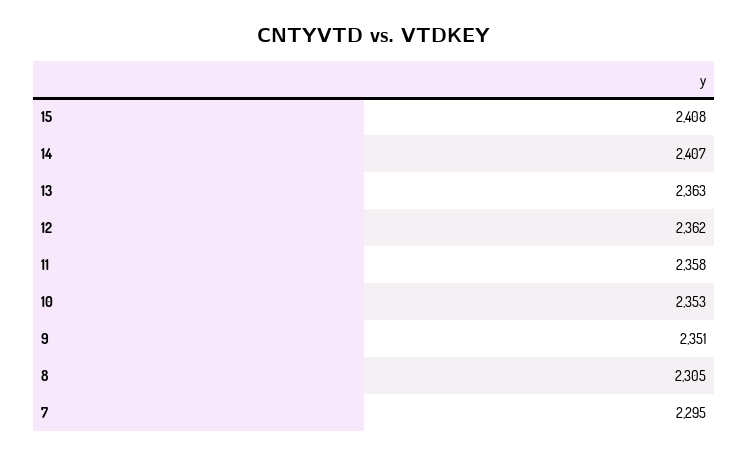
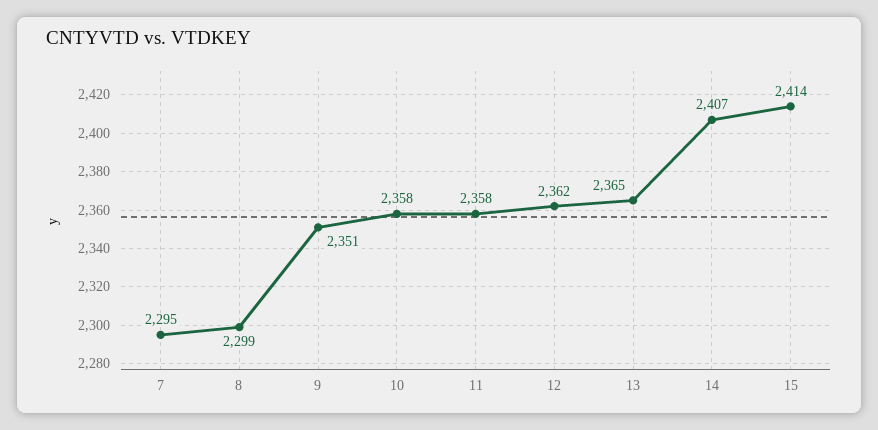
15: 2408 -> 2414
13: 2363 -> 2365
10: 2353 -> 2358
8: 2305 -> 2299

